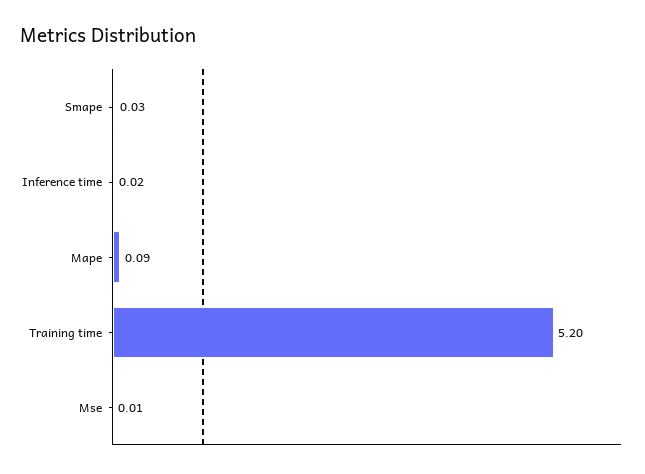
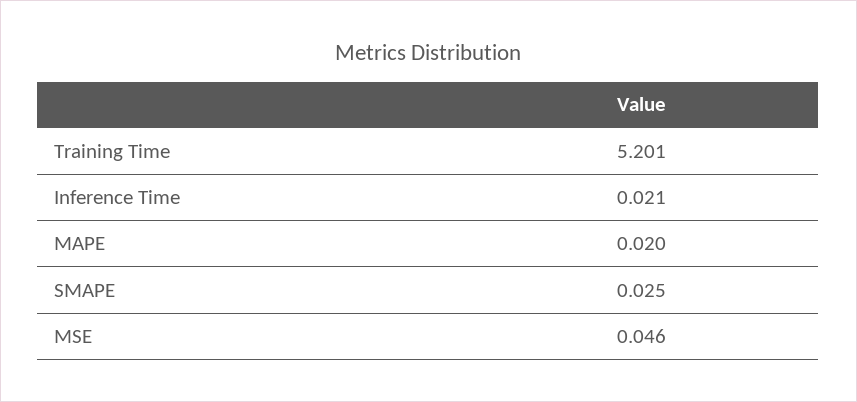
Mape: 0.09 -> 0.02
Mse: 0.01 -> 0.046

